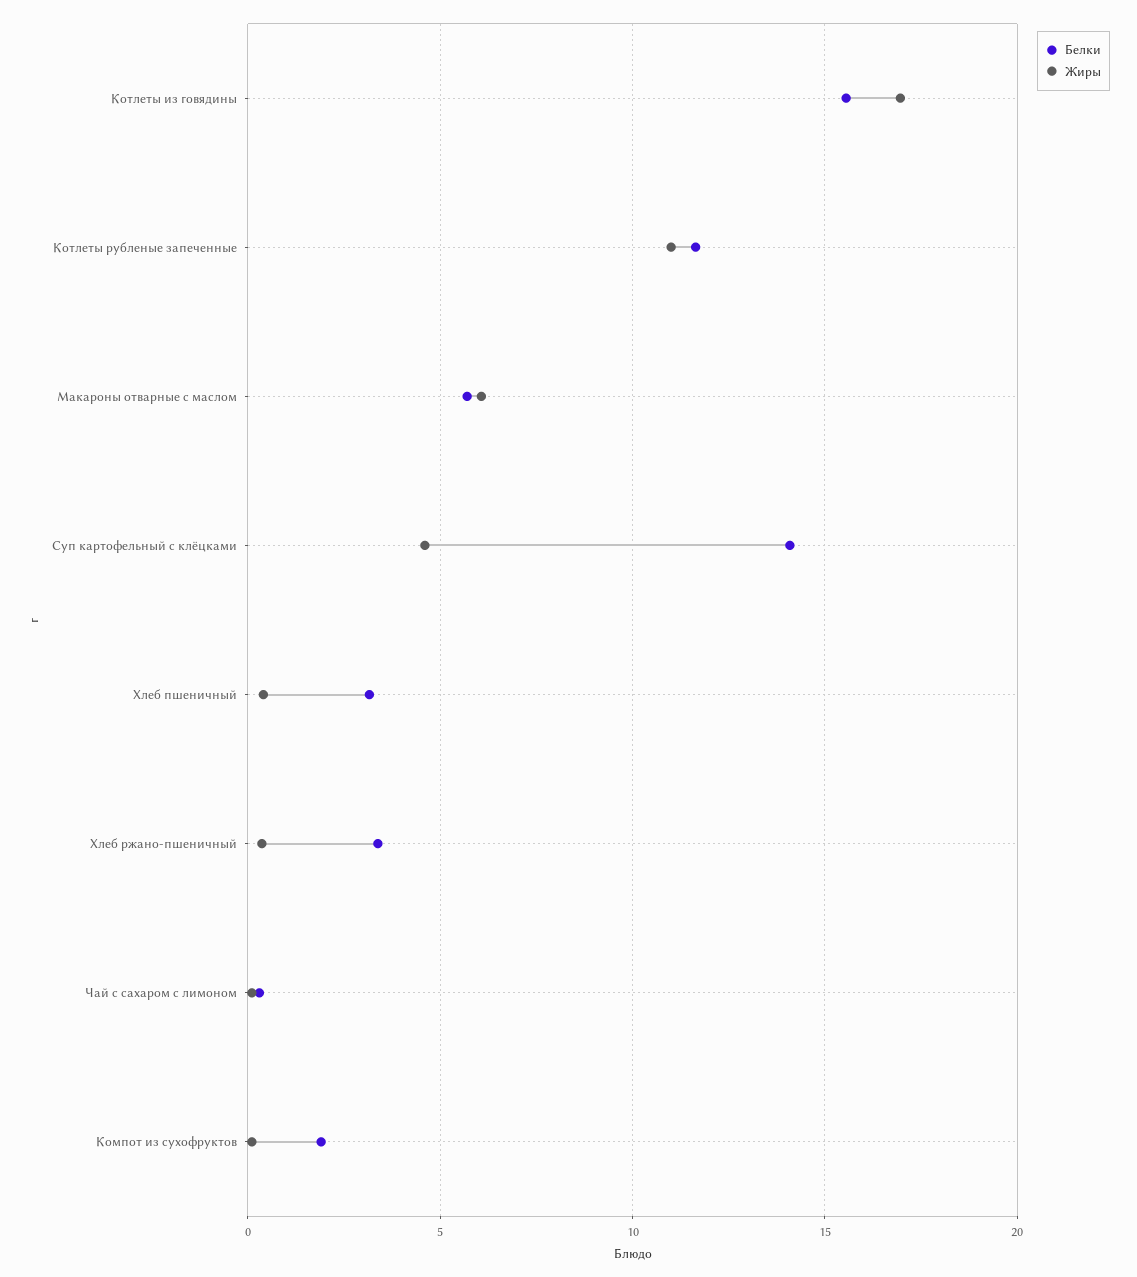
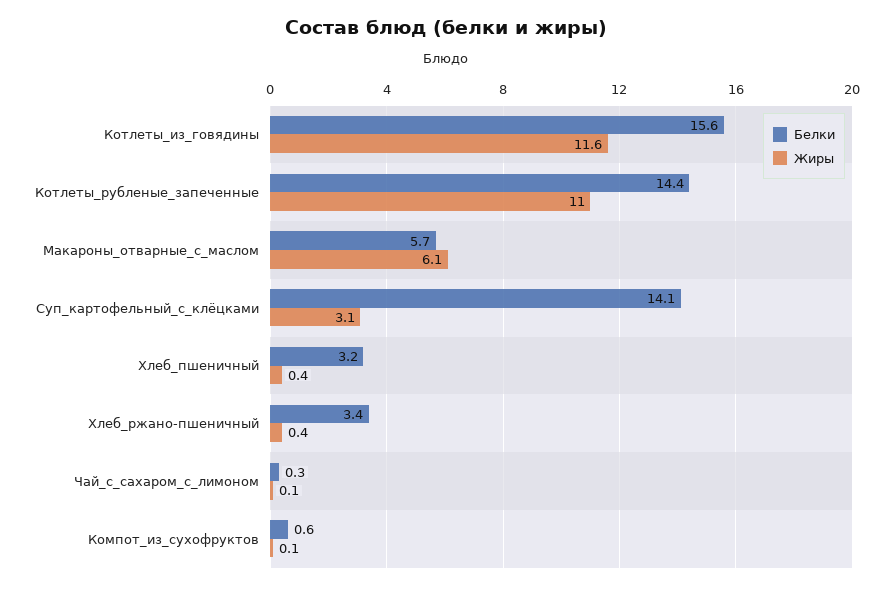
Жиры, Котлеты из говядины: 17 -> 11.6
Белки, Котлеты рубленые запеченные: 11.5 -> 14.4
Жиры, Суп картофельный с клёцками: 4.5 -> 3.1
Белки, Компот из сухофруктов: 2 -> 0.6

